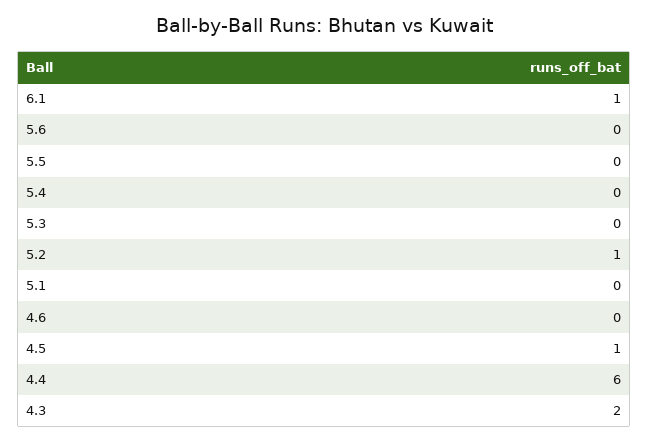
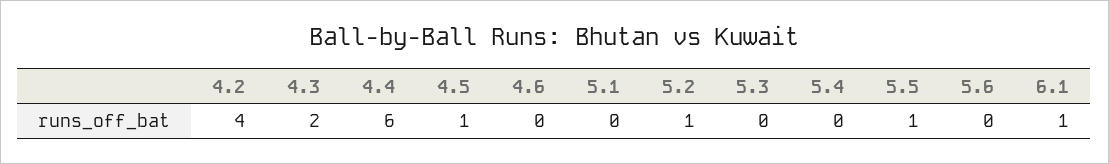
5.5: 0 -> 1
4.2: none -> 4

